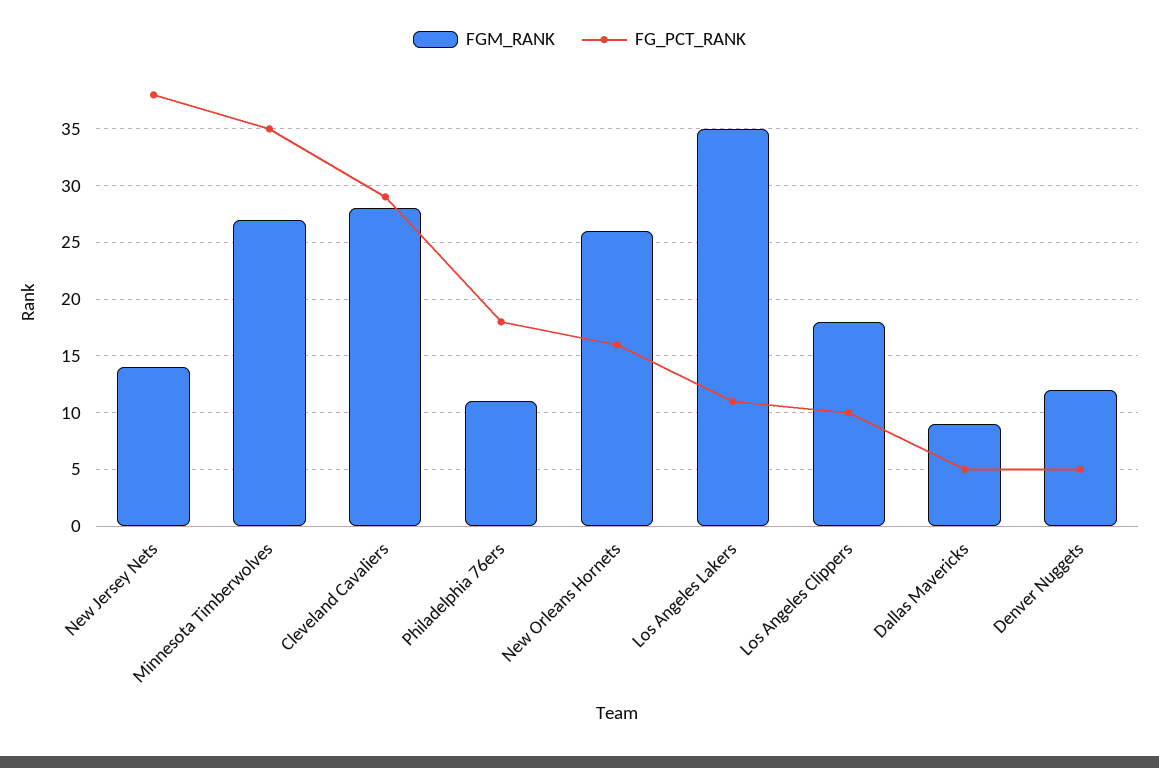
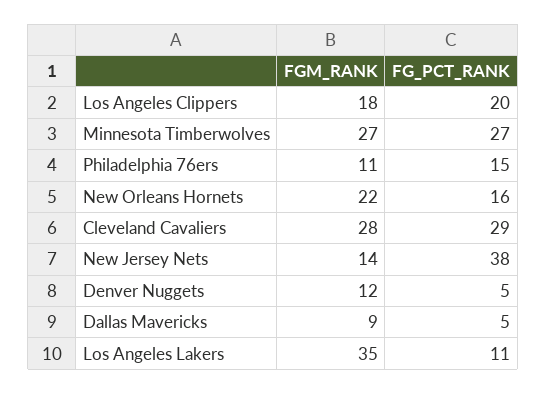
FG_PCT_RANK, Minnesota Timberwolves: 35 -> 27
FG_PCT_RANK, Philadelphia 76ers: 18 -> 15
FGM_RANK, New Orleans Hornets: 26 -> 22
FG_PCT_RANK, Los Angeles Clippers: 10 -> 20

